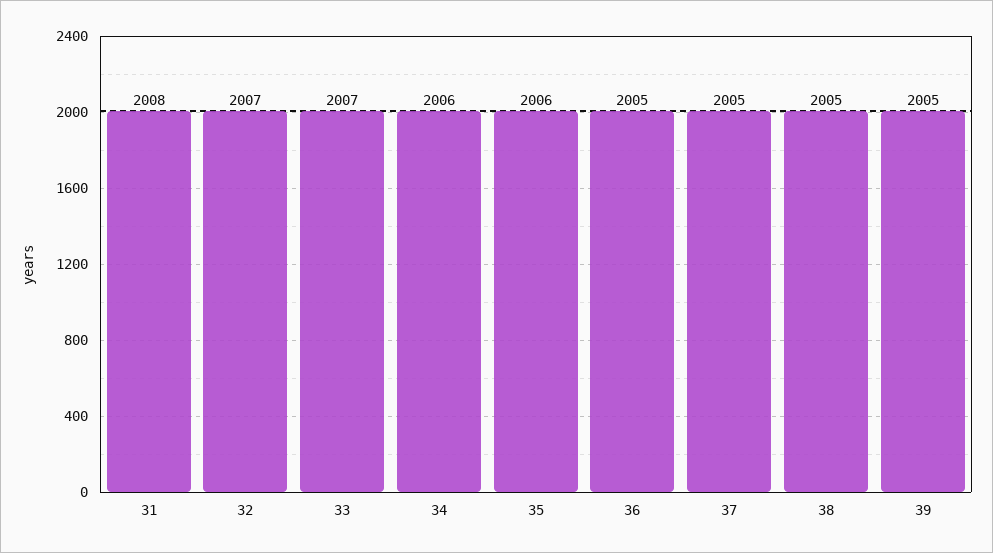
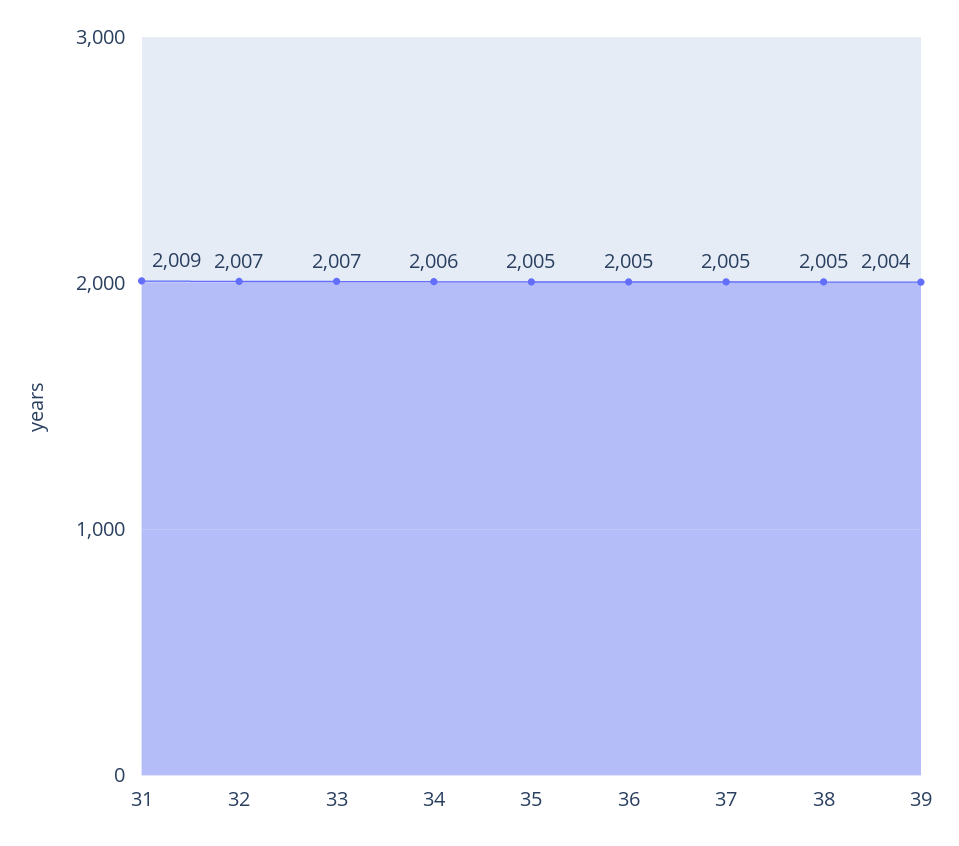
31: 2008 -> 2009
35: 2006 -> 2005
39: 2005 -> 2004

